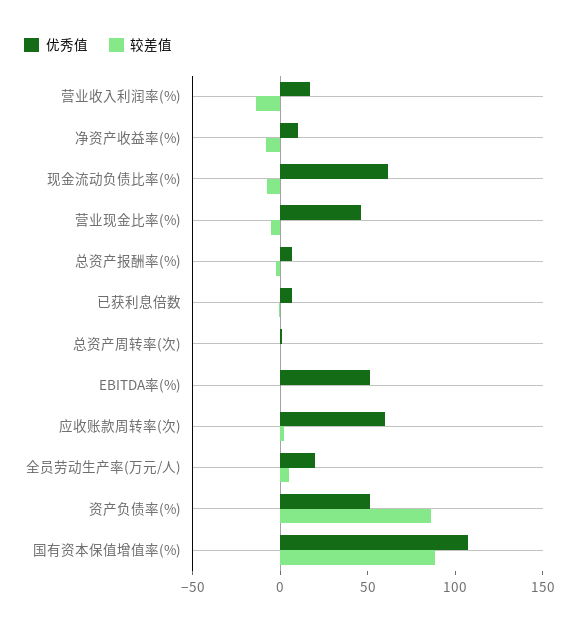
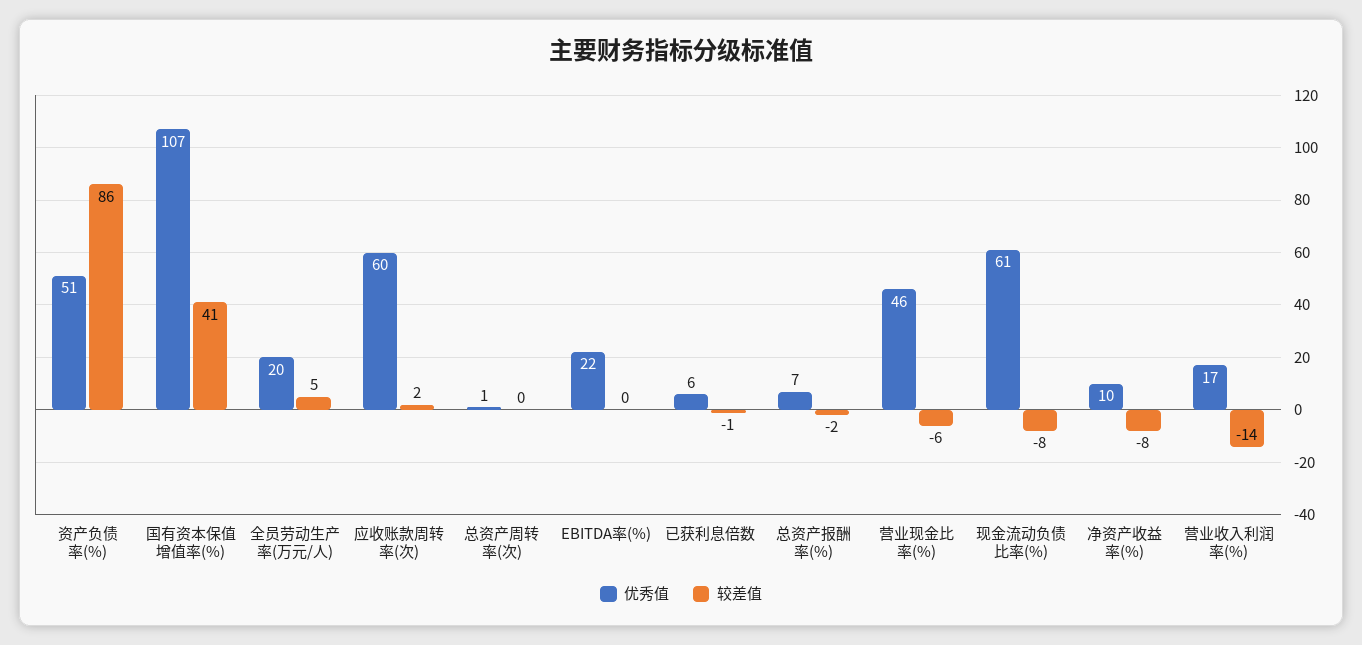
优秀值, EBITDA率(%): 50 -> 22
较差值, 国有资本保值增值率(%): 90 -> 41

